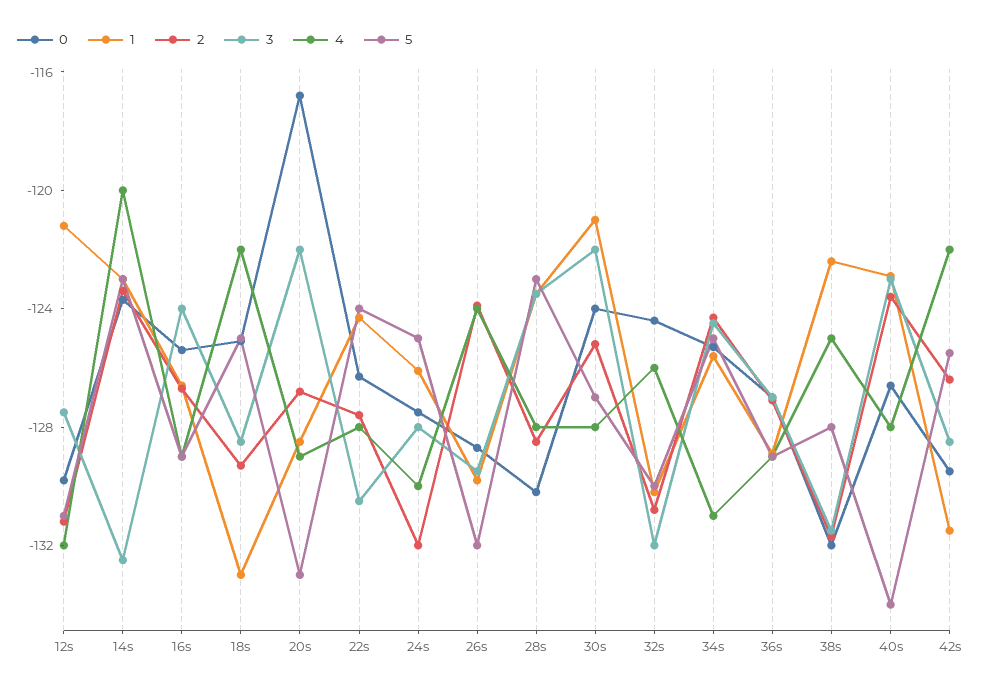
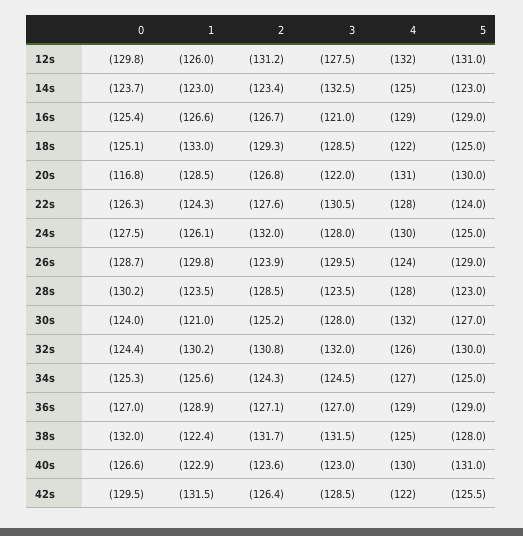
1, 12s: -121 -> -126
4, 14s: -120 -> -125
3, 16s: -124 -> -121
4, 20s: -129 -> -131
5, 20s: -133 -> -130
5, 26s: -132 -> -129
3, 30s: -122 -> -128
4, 30s: -128 -> -132
4, 34s: -131 -> -127
4, 40s: -128 -> -130
5, 40s: -134 -> -131

